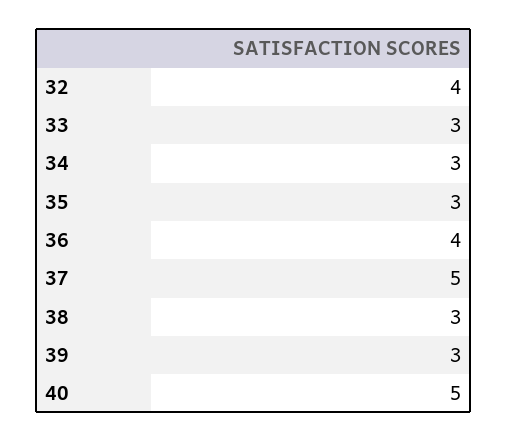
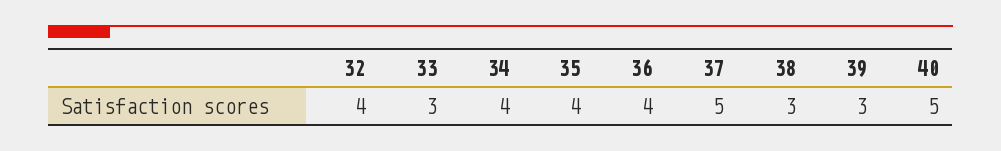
34: 3 -> 4
35: 3 -> 4

